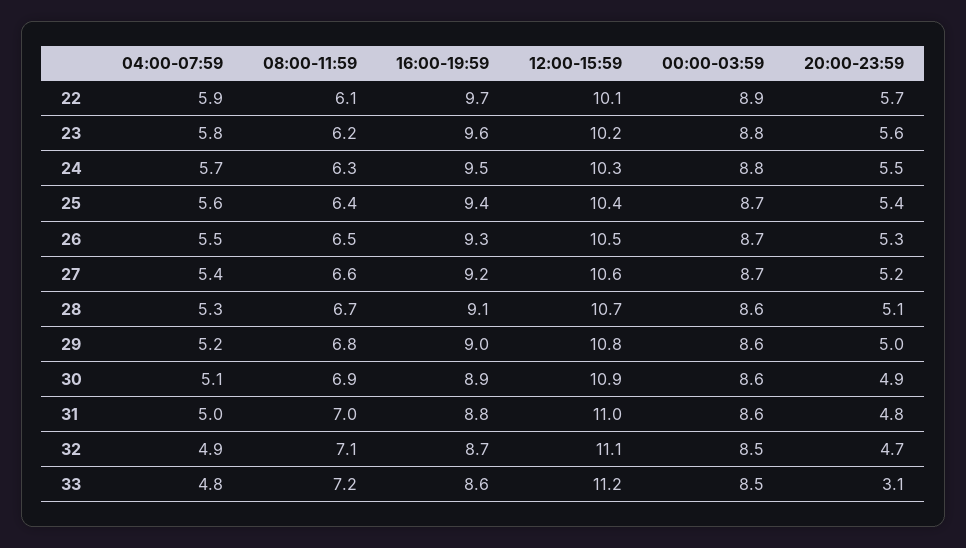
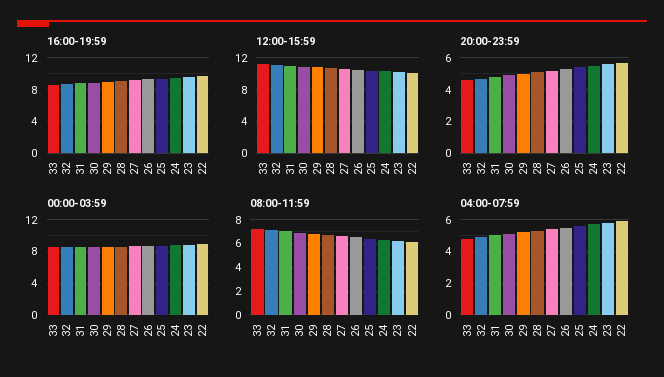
20:00-23:59, 33: 3.1 -> 4.5

